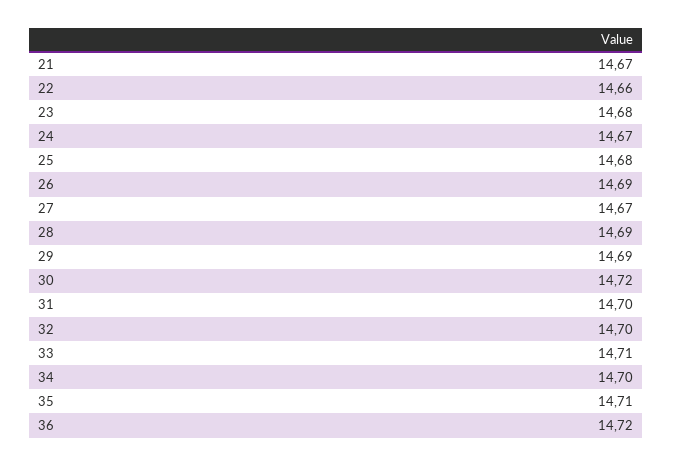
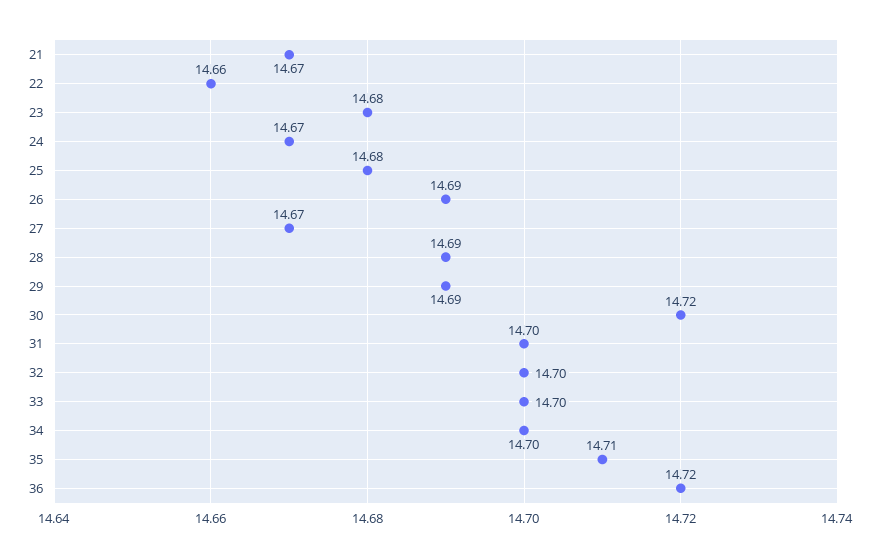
33: 14.71 -> 14.7

